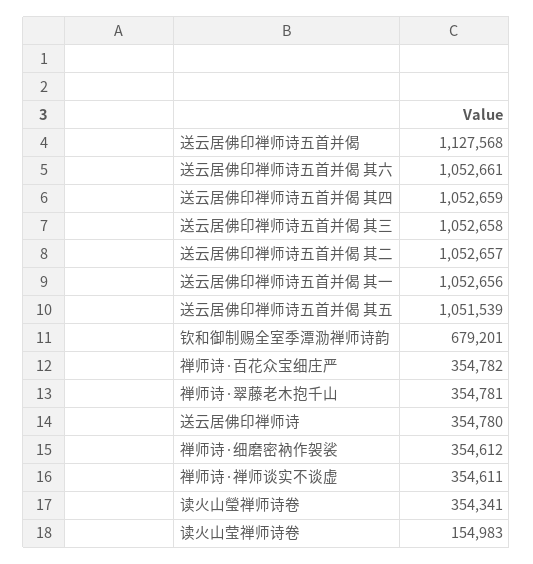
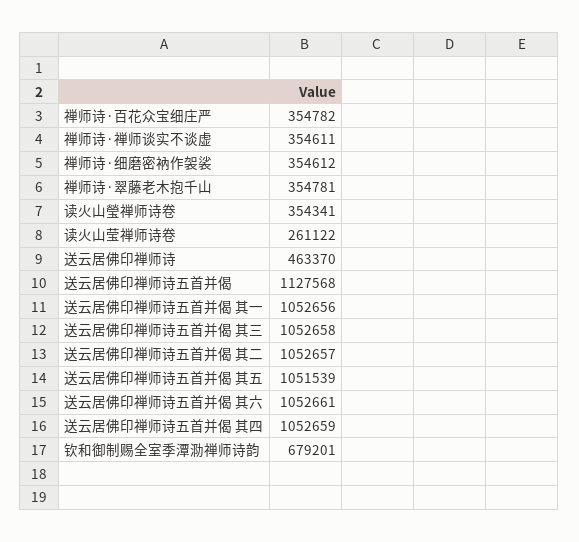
送云居佛印禅师诗: 354780 -> 463370
读火山莹禅师诗卷: 154983 -> 261122

